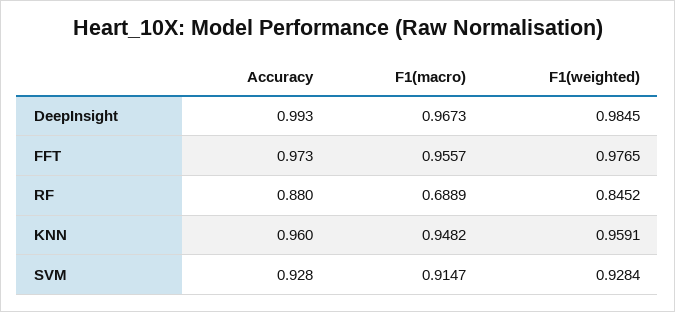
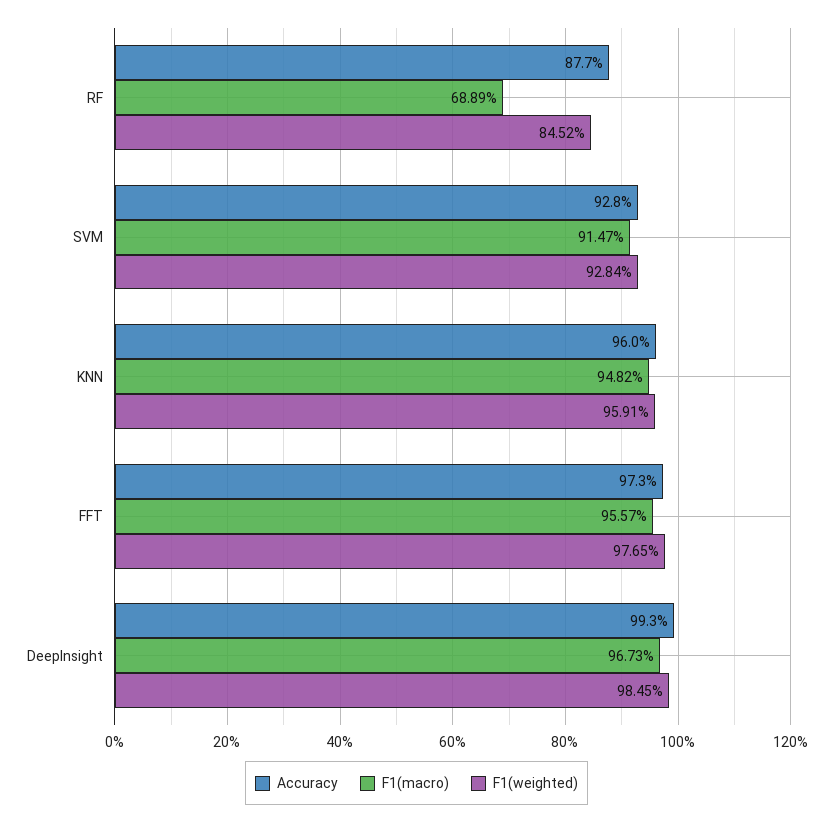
Accuracy, RF: 0.88 -> 0.877

